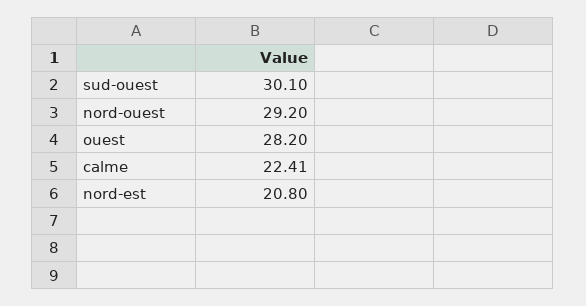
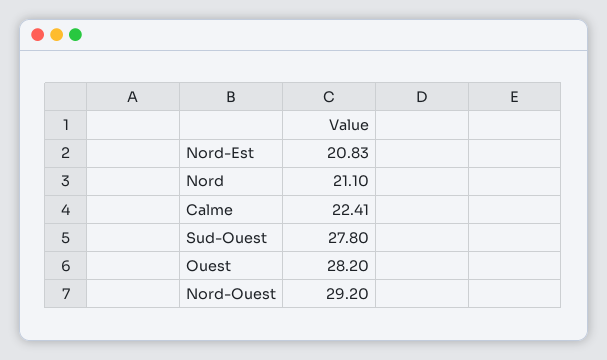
sud-ouest: 30.1 -> 27.8
nord-est: 20.8 -> 20.83
Nord: none -> 21.1

